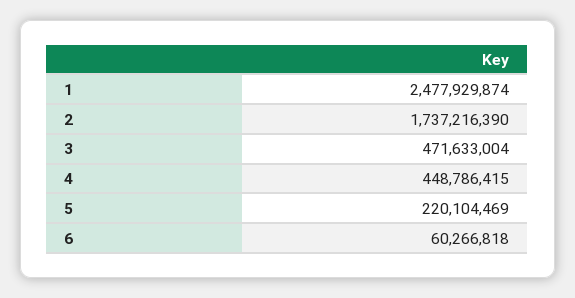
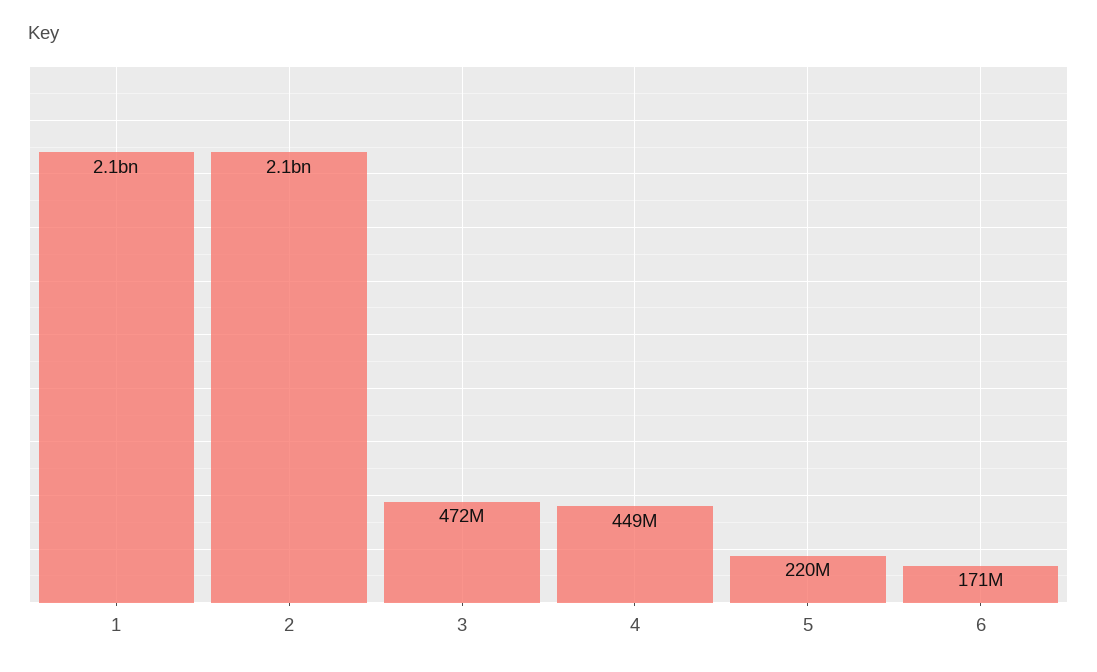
1: 2477929874 -> 2100000000
2: 1737216390 -> 2100000000
6: 60266818 -> 171000000

